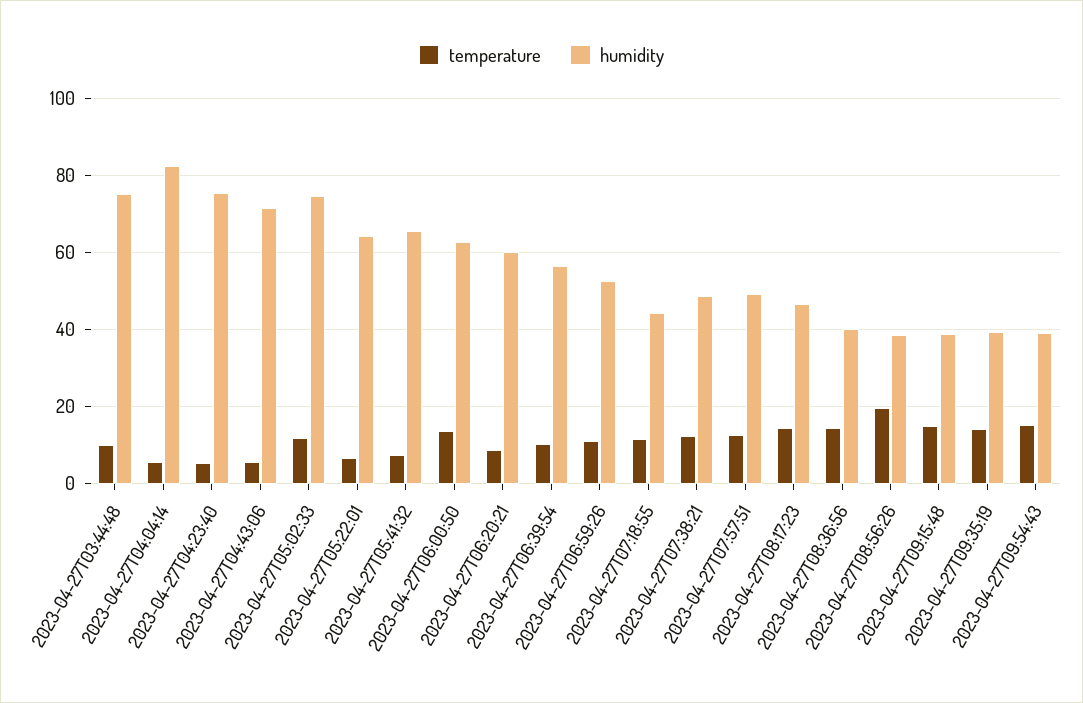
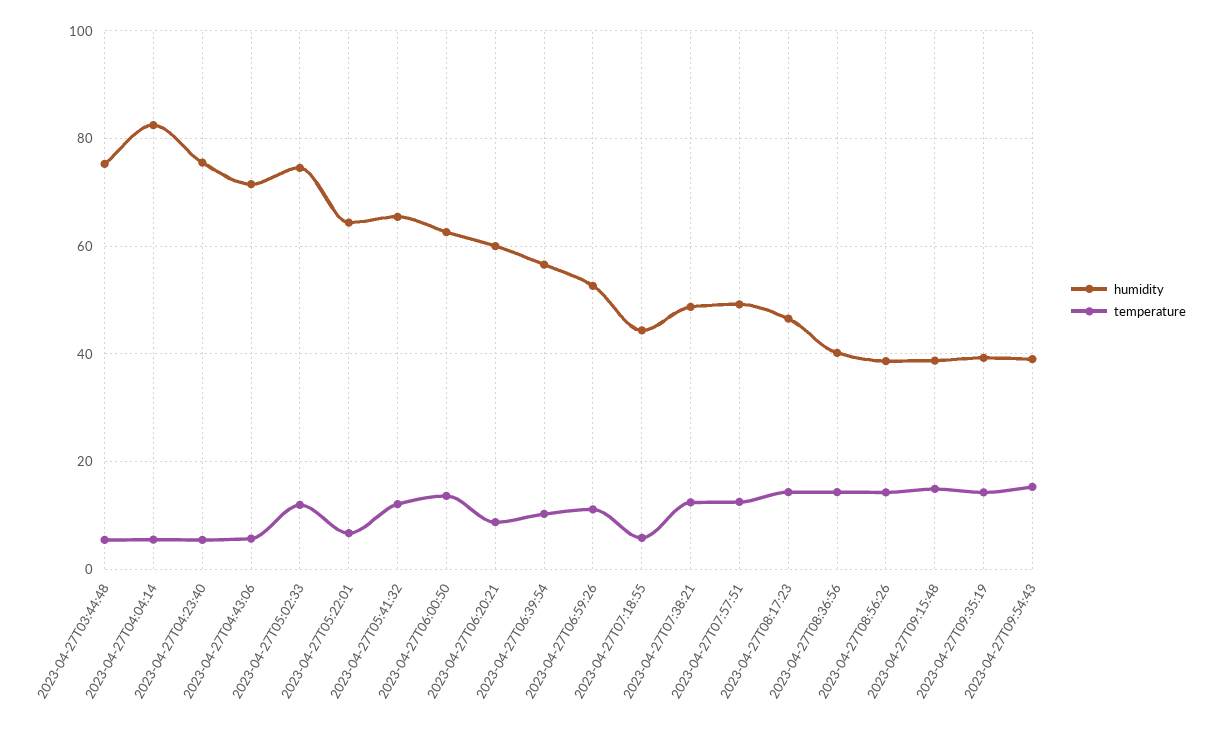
temperature, 2023-04-27T03:44:48: 10 -> 6
temperature, 2023-04-27T05:41:32: 8 -> 12
temperature, 2023-04-27T07:18:55: 12 -> 6
temperature, 2023-04-27T08:56:26: 20 -> 14

